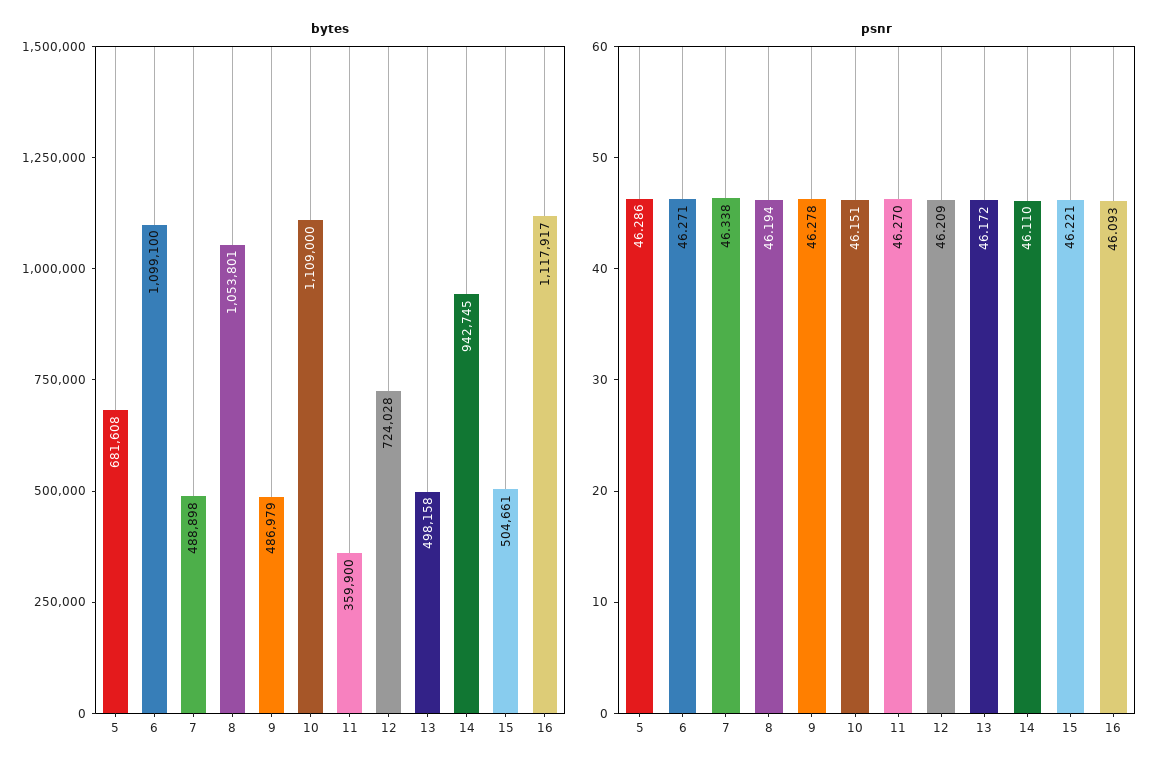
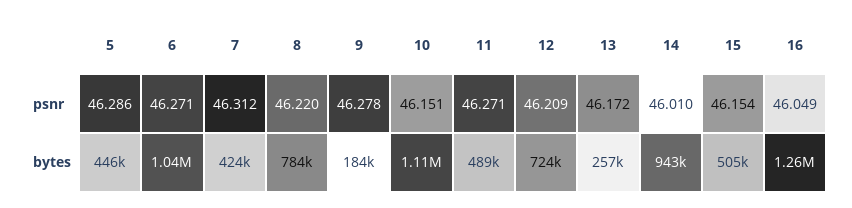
bytes, 5: 681608 -> 446000
bytes, 6: 1099100 -> 1040000
bytes, 7: 488898 -> 424000
bytes, 8: 1053801 -> 784000
bytes, 9: 486979 -> 184000
bytes, 11: 359900 -> 489000
bytes, 13: 498158 -> 257000
bytes, 16: 1117917 -> 1260000
psnr, 7: 46.338 -> 46.312
psnr, 8: 46.194 -> 46.22
psnr, 11: 46.27 -> 46.271
psnr, 14: 46.11 -> 46.01
psnr, 15: 46.221 -> 46.154
psnr, 16: 46.093 -> 46.049

